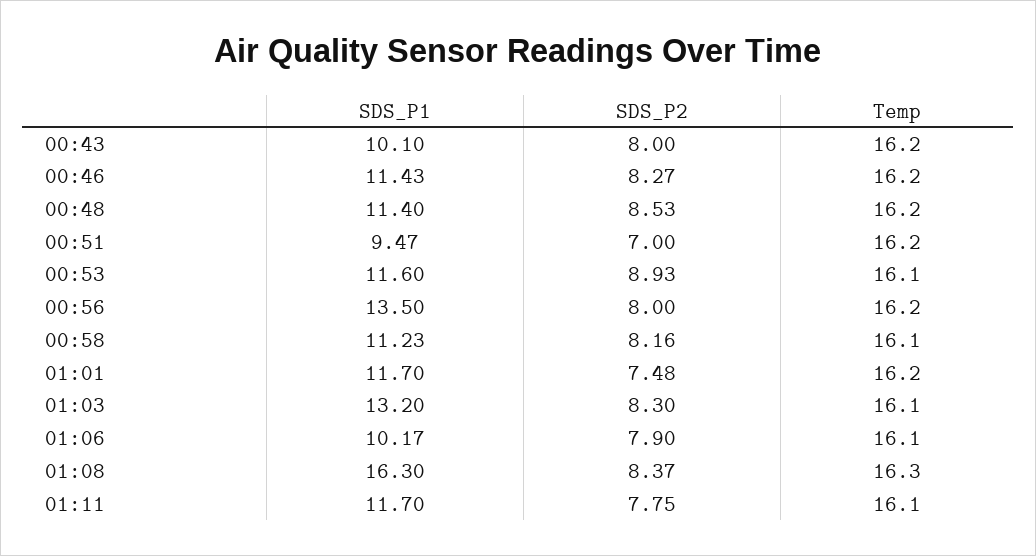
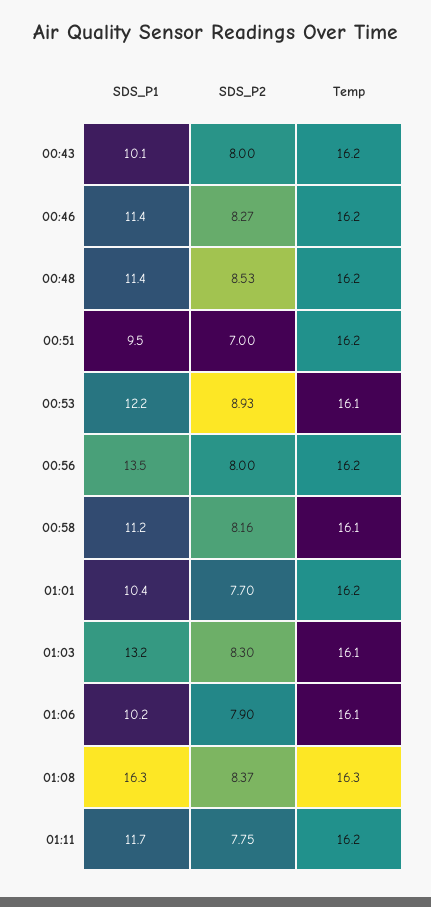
SDS_P1, 00:53: 11.6 -> 12.2
SDS_P1, 01:01: 11.7 -> 10.4
SDS_P2, 01:01: 7.48 -> 7.7
Temp, 01:11: 16.1 -> 16.2

